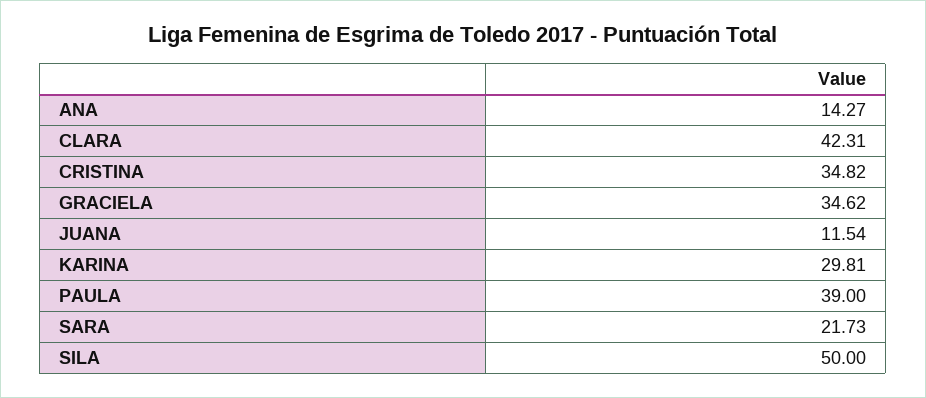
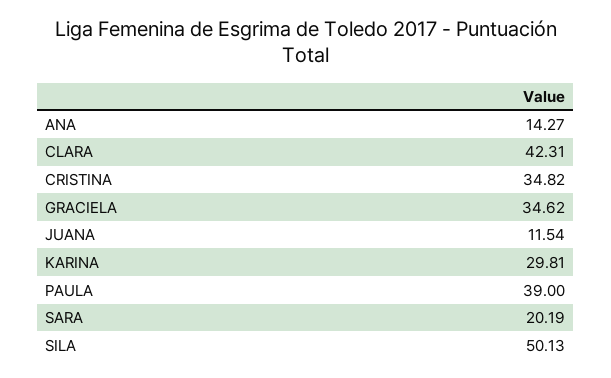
SARA: 21.73 -> 20.19
SILA: 50 -> 50.13

